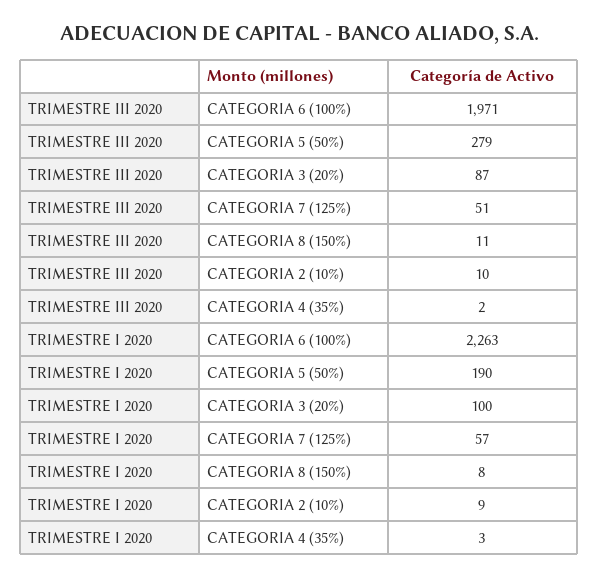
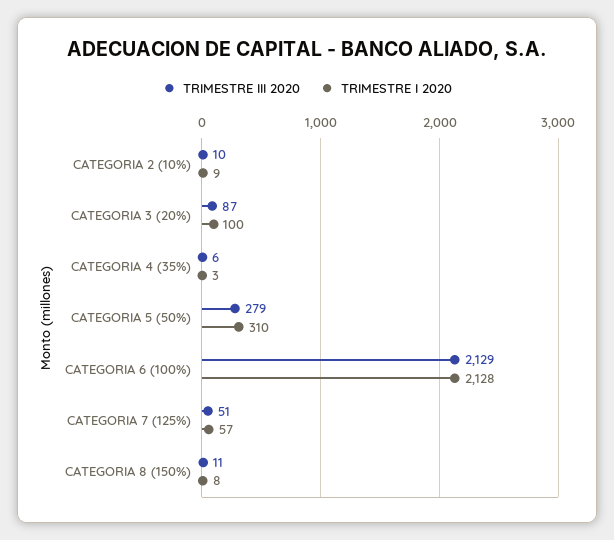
TRIMESTRE III 2020, CATEGORIA 6 (100%): 1971 -> 2129
TRIMESTRE III 2020, CATEGORIA 4 (35%): 2 -> 6
TRIMESTRE I 2020, CATEGORIA 6 (100%): 2263 -> 2128
TRIMESTRE I 2020, CATEGORIA 5 (50%): 190 -> 310

